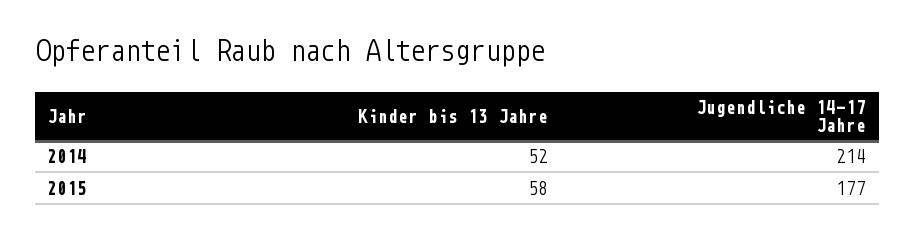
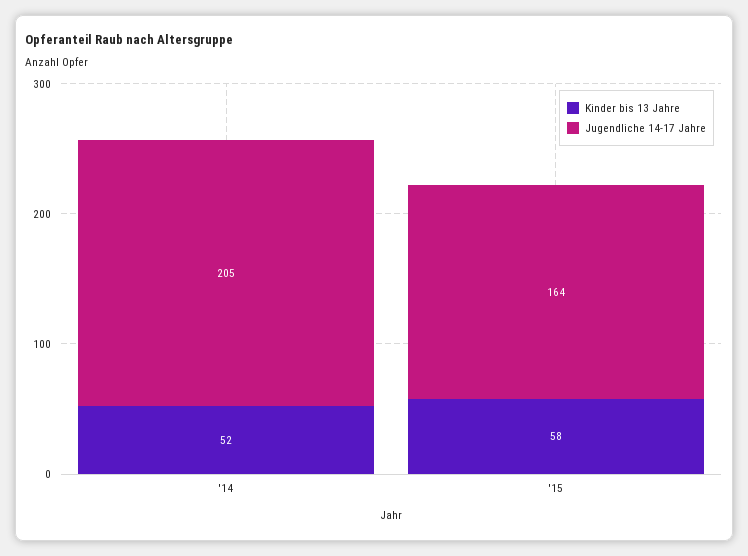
Jugendliche 14-17 Jahre, 2014: 214 -> 205
Jugendliche 14-17 Jahre, 2015: 177 -> 164

